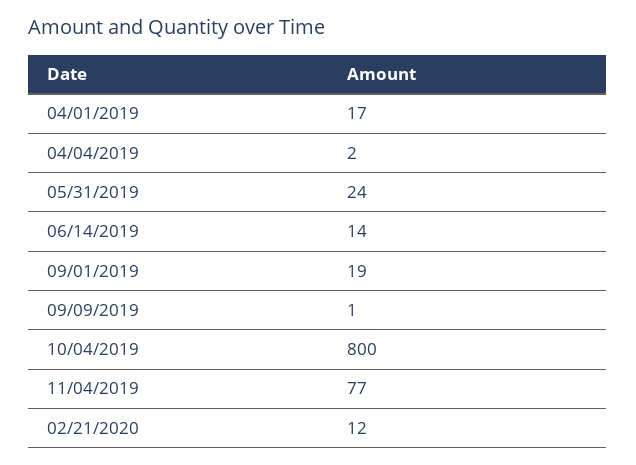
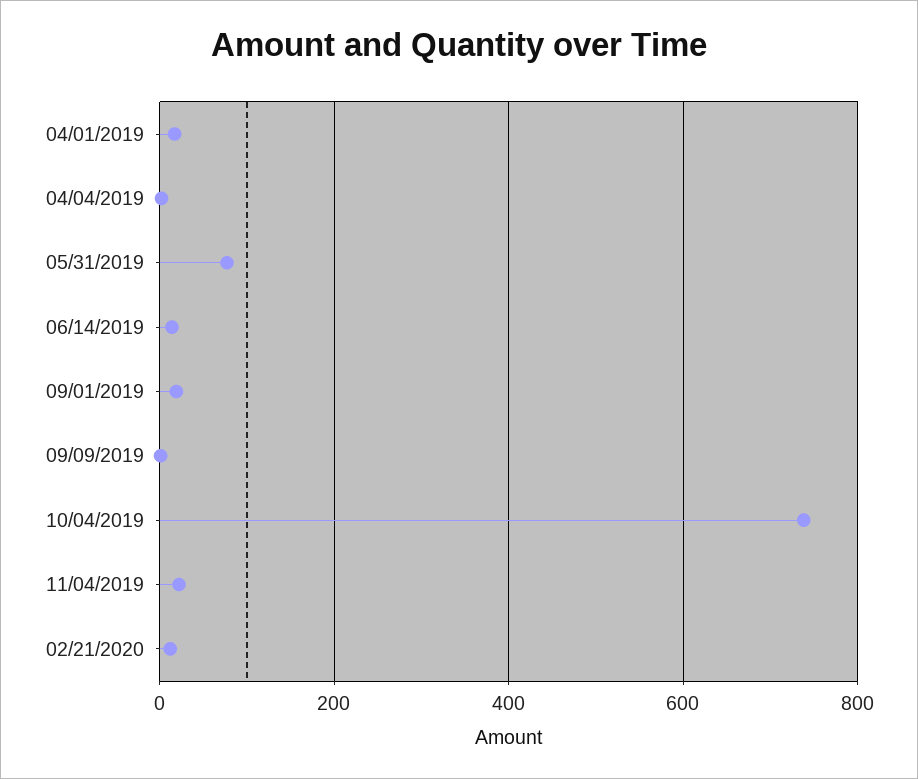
05/31/2019: 24 -> 80
10/04/2019: 800 -> 740
11/04/2019: 77 -> 20

